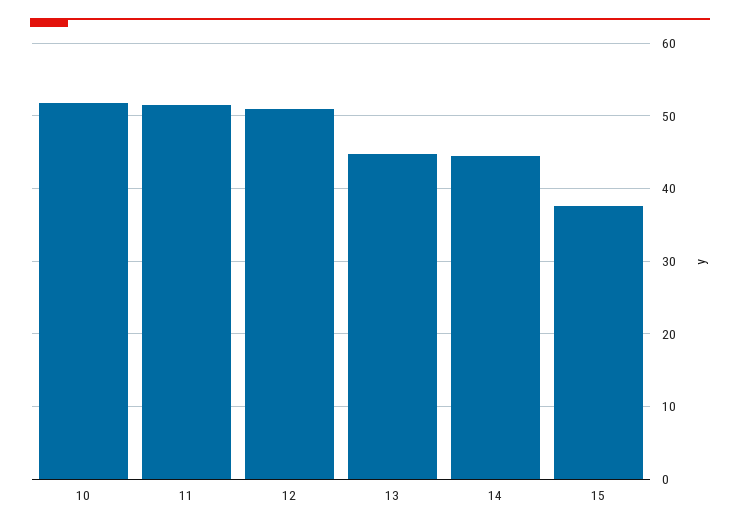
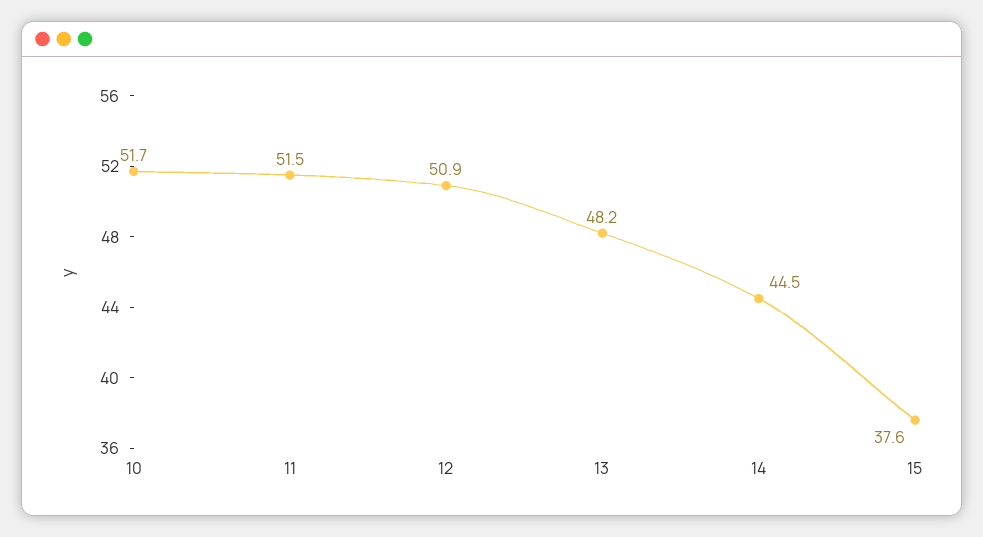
13: 45 -> 48.2

